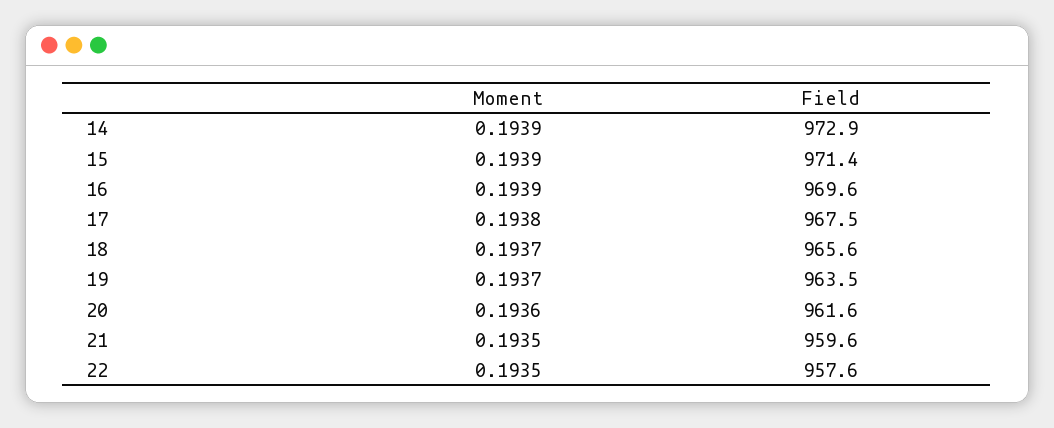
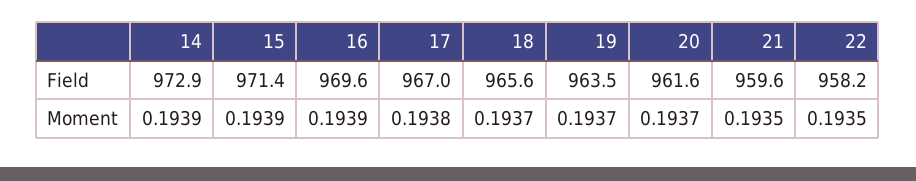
Field, 17: 967.5 -> 967
Moment, 20: 0.1936 -> 0.1937
Field, 22: 957.6 -> 958.2

